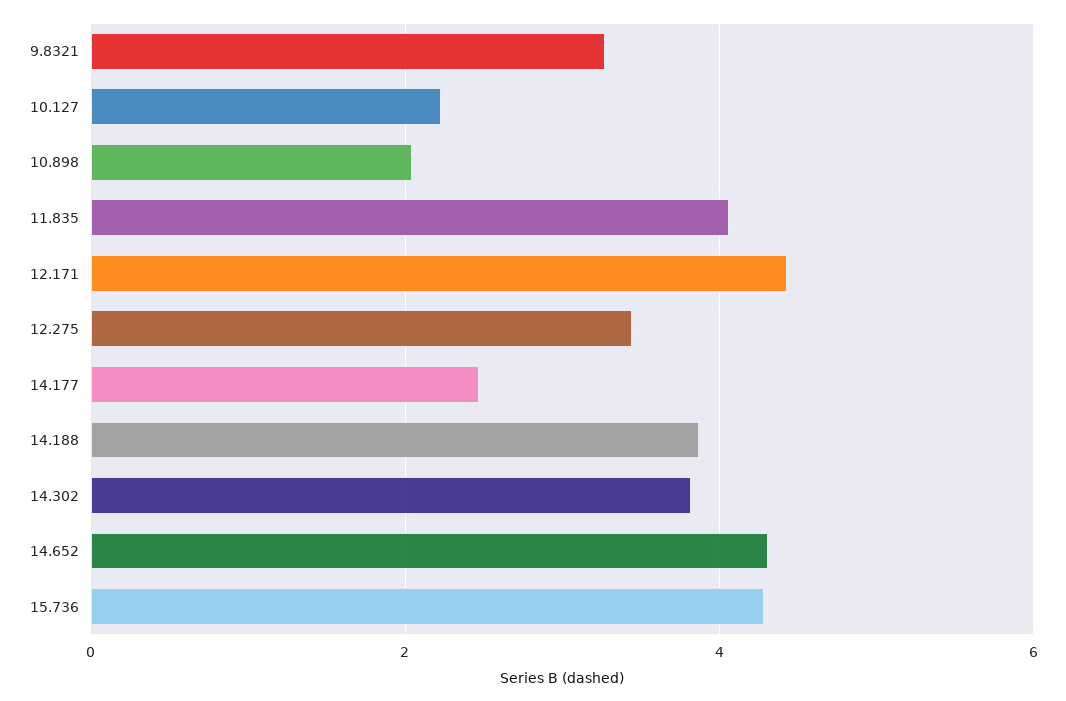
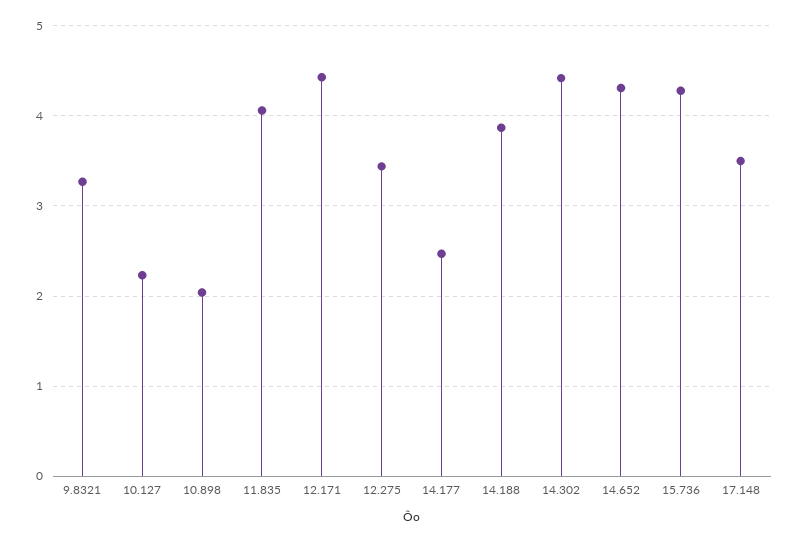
14.302: 3.8 -> 4.4
17.148: none -> 3.5

